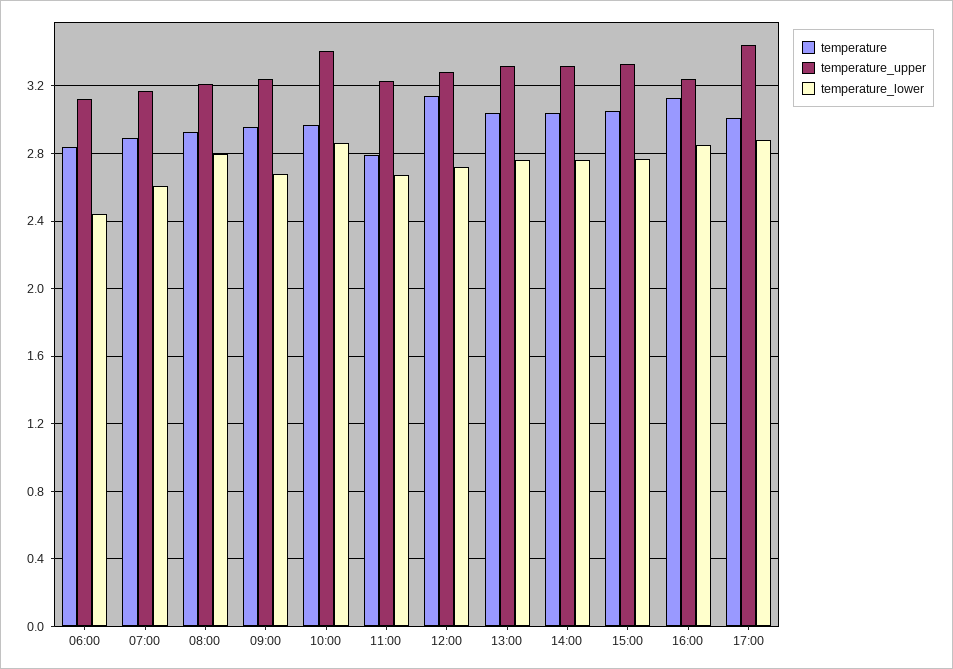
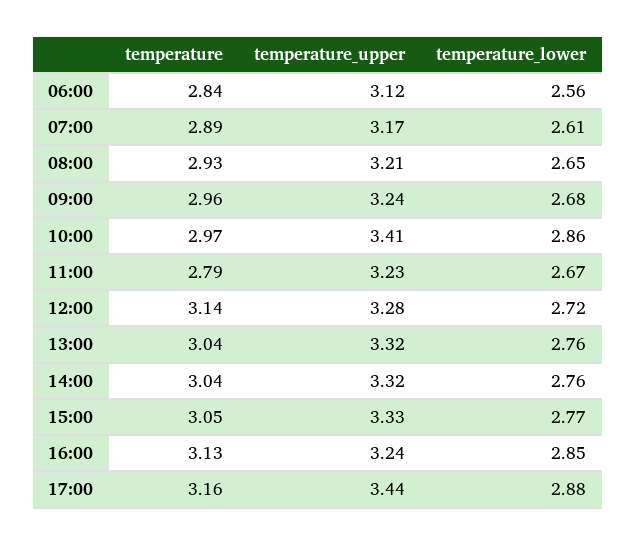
temperature_lower, 06:00: 2.45 -> 2.56
temperature_lower, 08:00: 2.8 -> 2.65
temperature, 17:00: 3 -> 3.16

